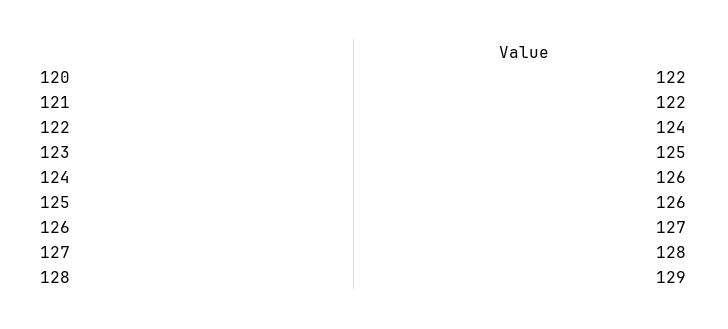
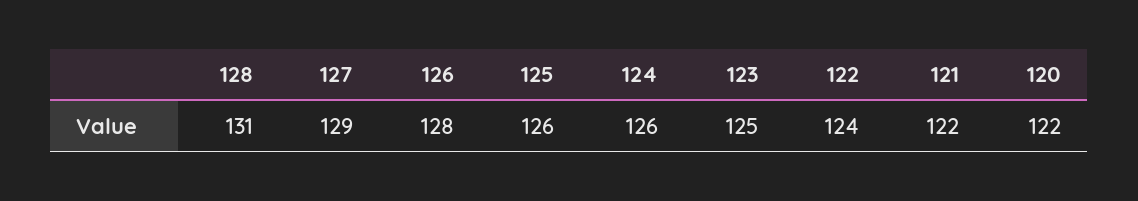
126: 127 -> 128
127: 128 -> 129
128: 129 -> 131

